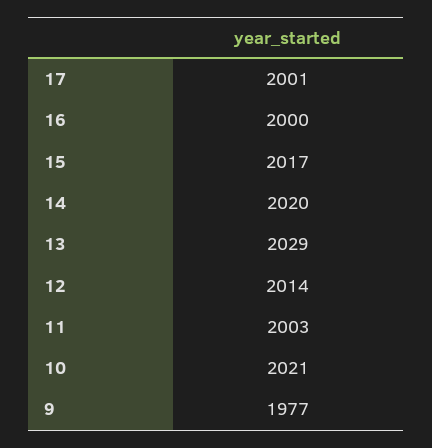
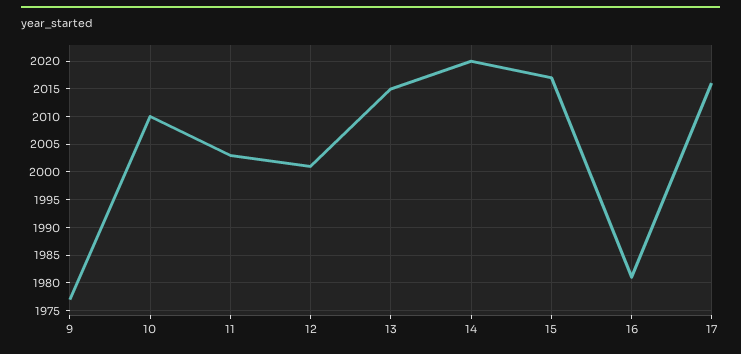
17: 2001 -> 2015
16: 2000 -> 1980
13: 2029 -> 2015
12: 2014 -> 2000
10: 2021 -> 2010

